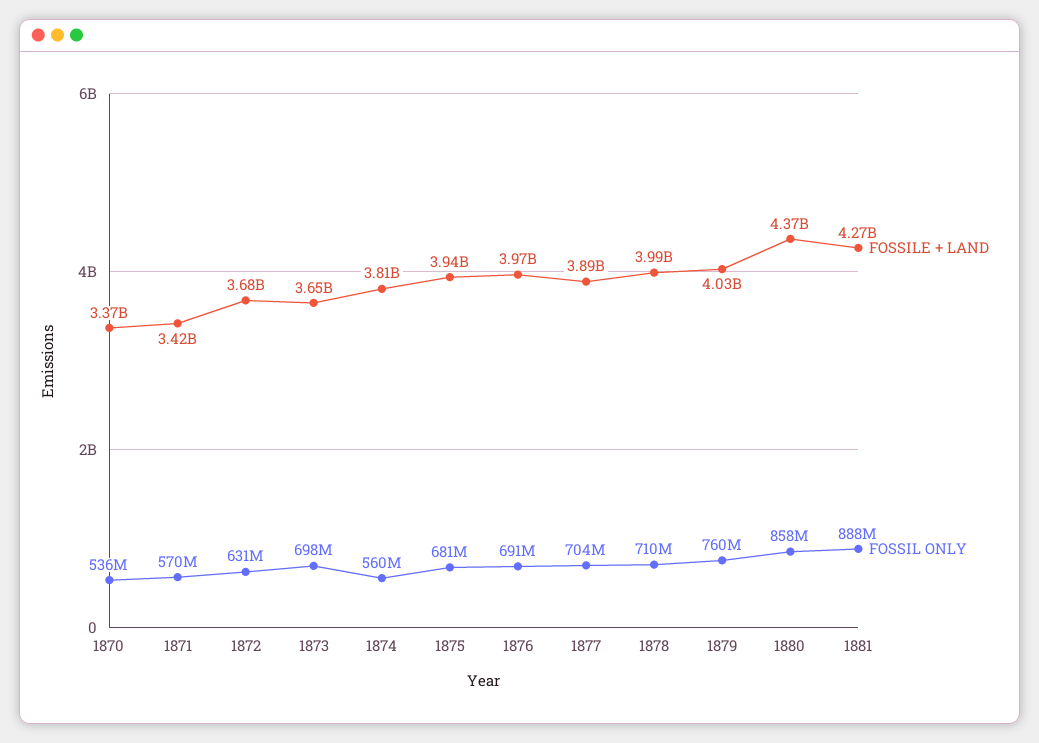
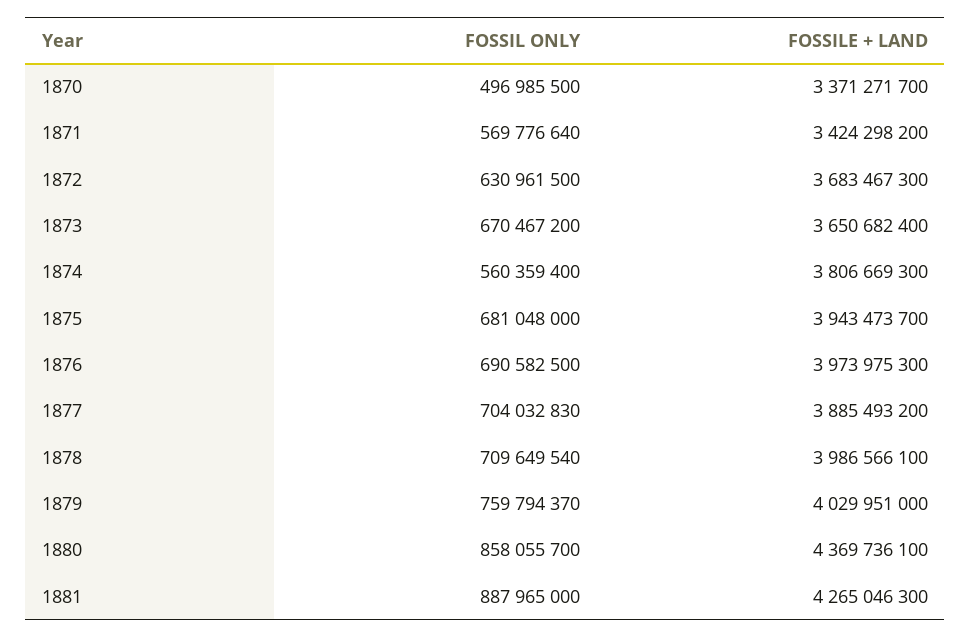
FOSSIL ONLY, 1870: 536000000 -> 496985500
FOSSIL ONLY, 1873: 698000000 -> 670467200

